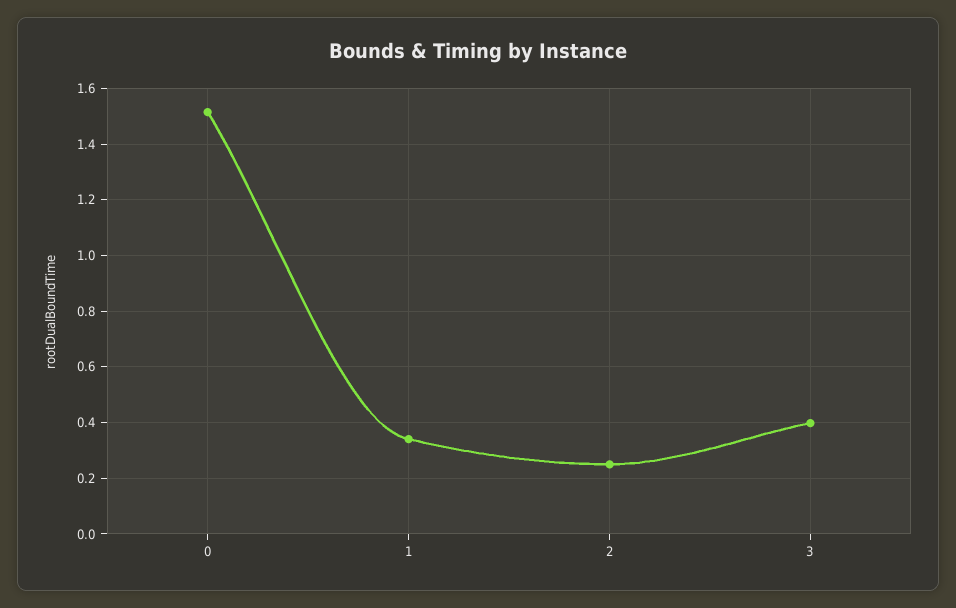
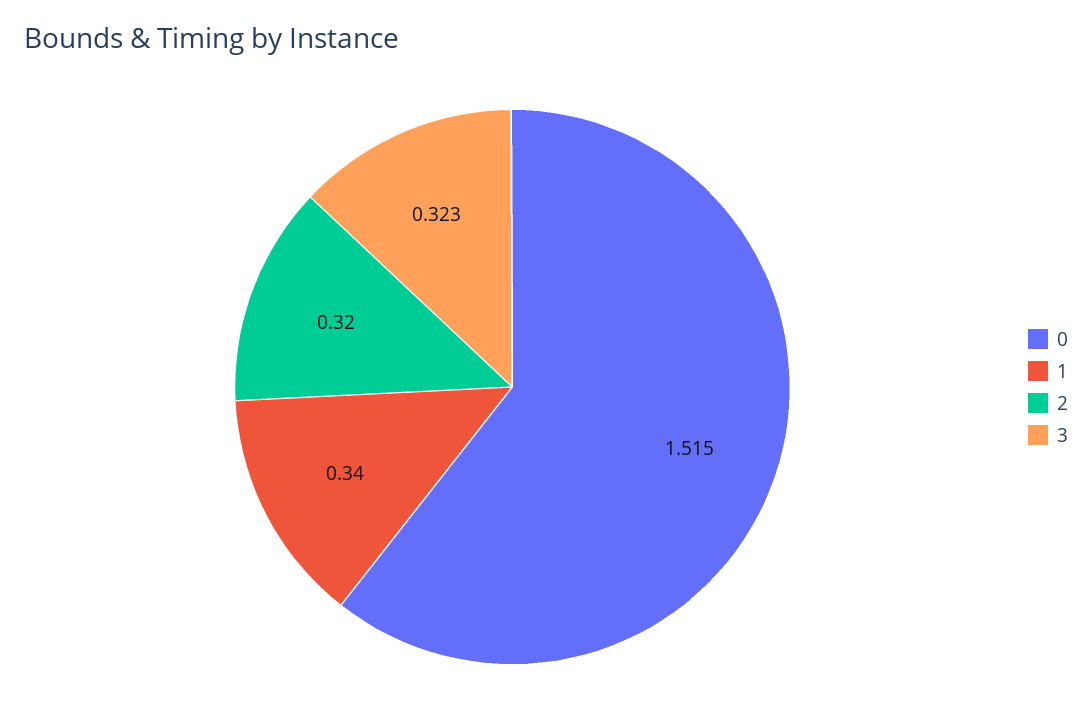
2: 0.25 -> 0.32
3: 0.4 -> 0.323

